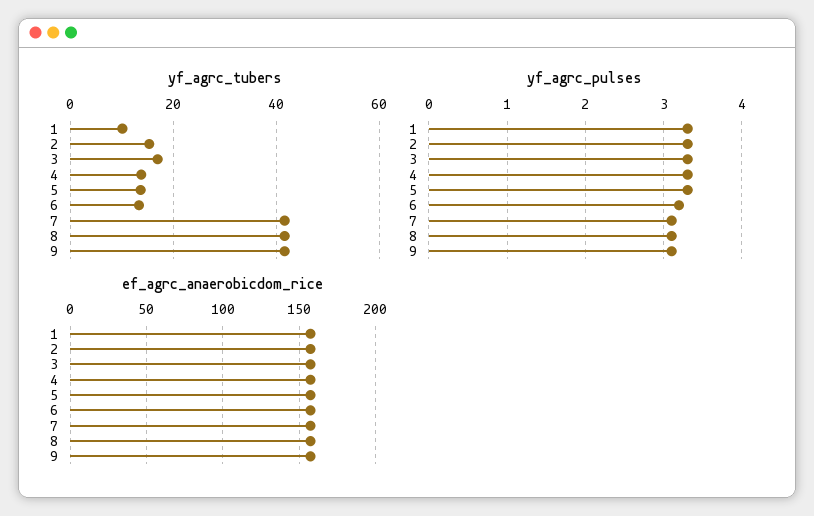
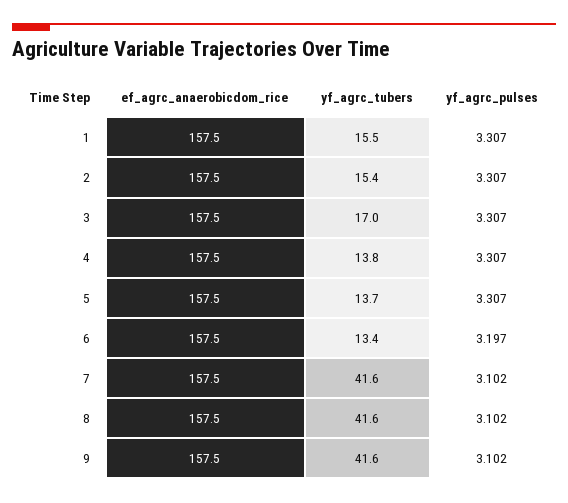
yf_agrc_tubers, 1: 10 -> 15.5

